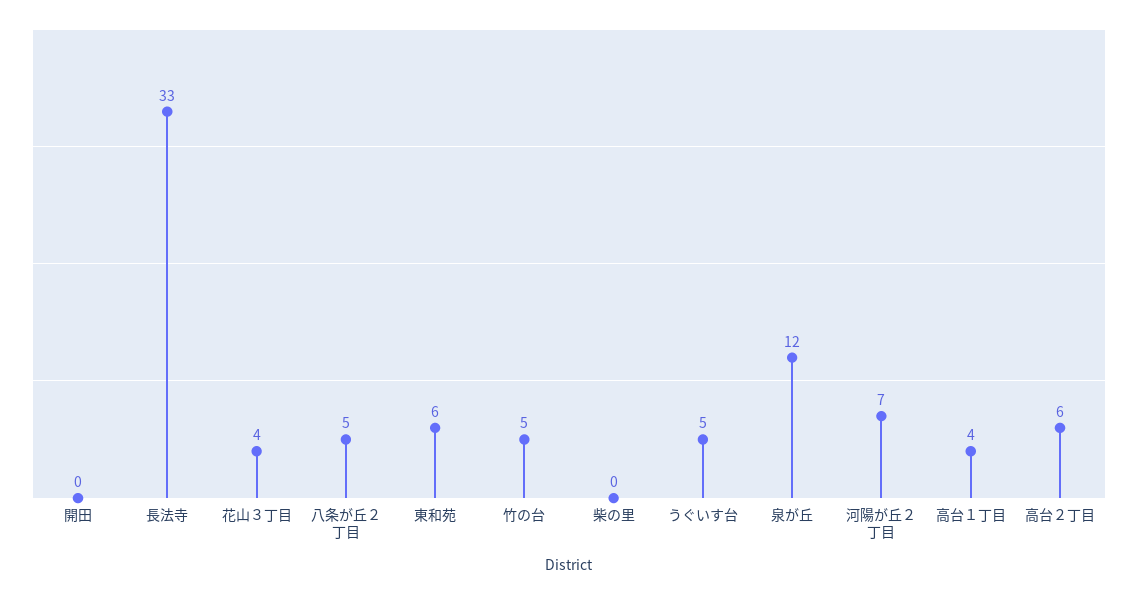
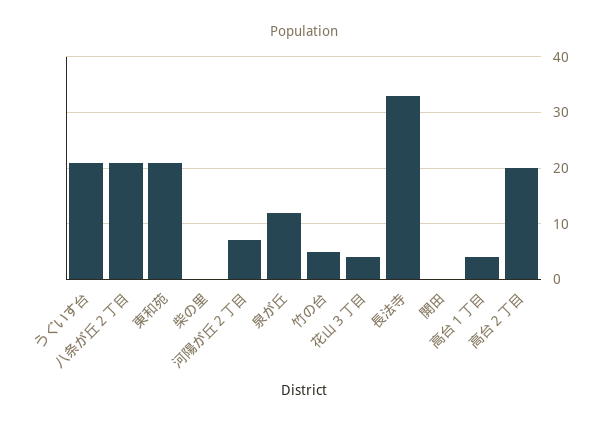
八条が丘２丁目: 5 -> 20
東和苑: 6 -> 20
うぐいす台: 5 -> 20
高台２丁目: 6 -> 20

